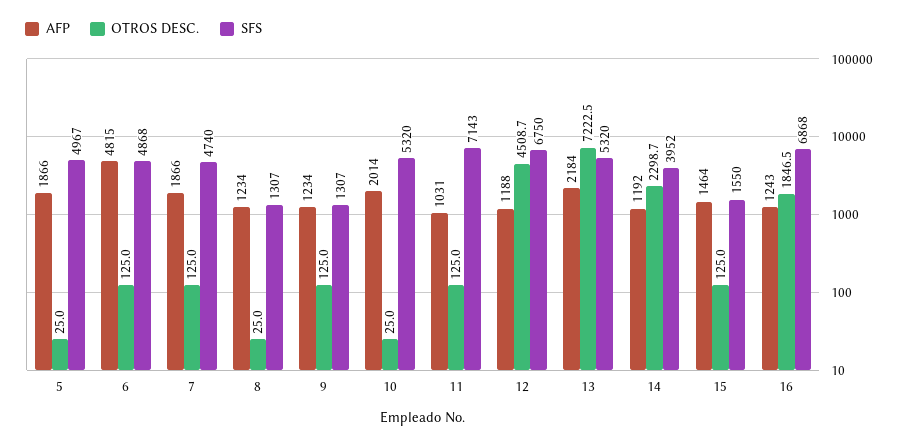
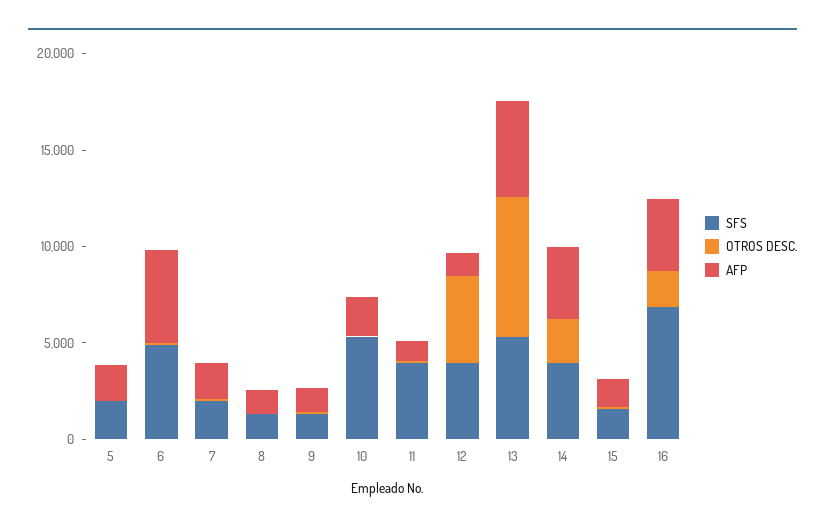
SFS, 5: 4967 -> 2000
SFS, 7: 4740 -> 2000
SFS, 11: 7143 -> 4000
SFS, 12: 6750 -> 4000
AFP, 13: 2184 -> 5000
AFP, 14: 1192 -> 4000
AFP, 16: 1243 -> 4000

